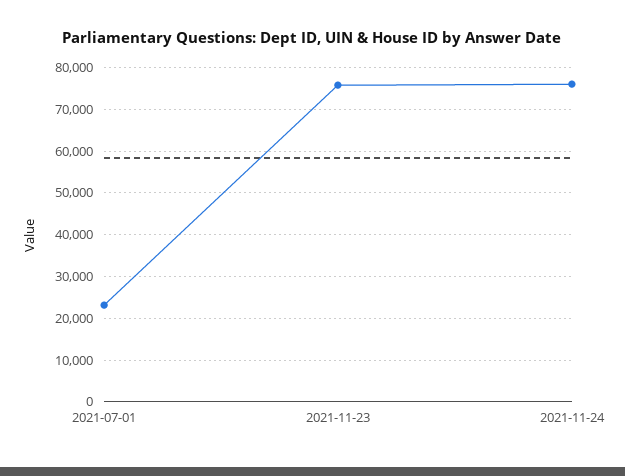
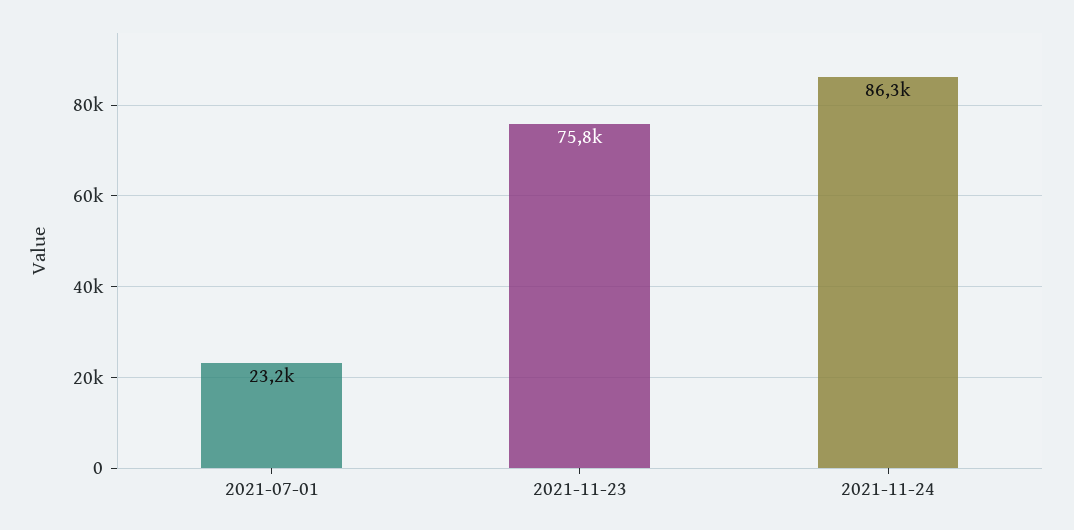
2021-11-24: 76000 -> 86300

